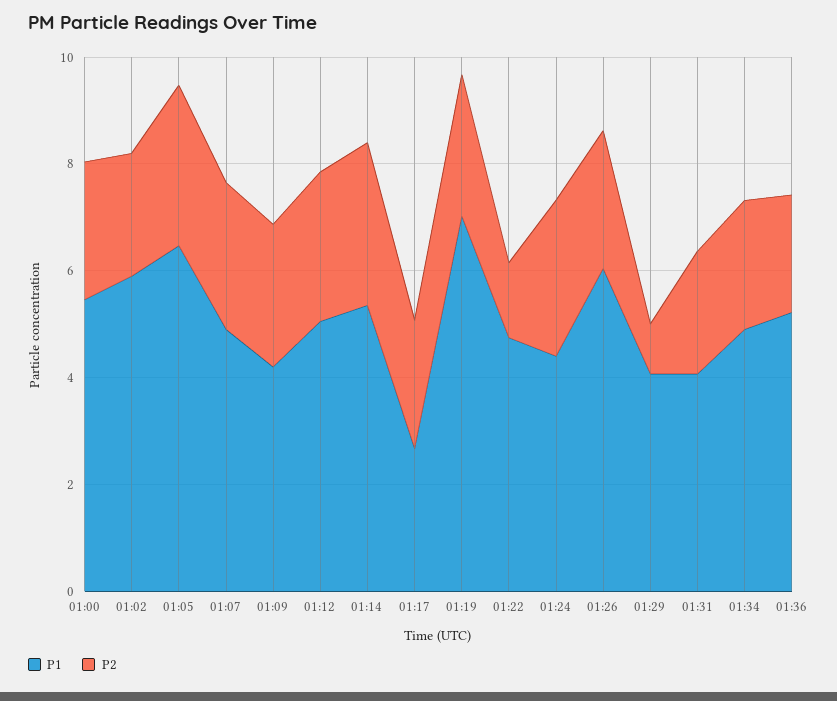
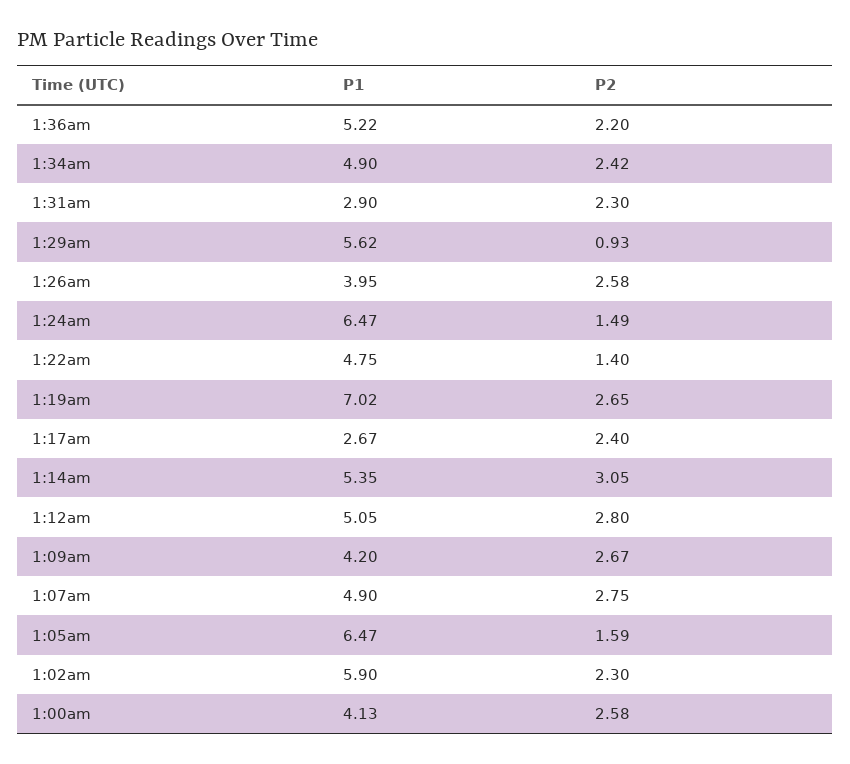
P1, 01:00: 5.5 -> 4.13
P2, 01:05: 3 -> 1.59
P1, 01:24: 4.5 -> 6.47
P2, 01:24: 3 -> 1.49
P1, 01:26: 6 -> 3.95
P1, 01:29: 4 -> 5.62
P1, 01:31: 4 -> 2.9

